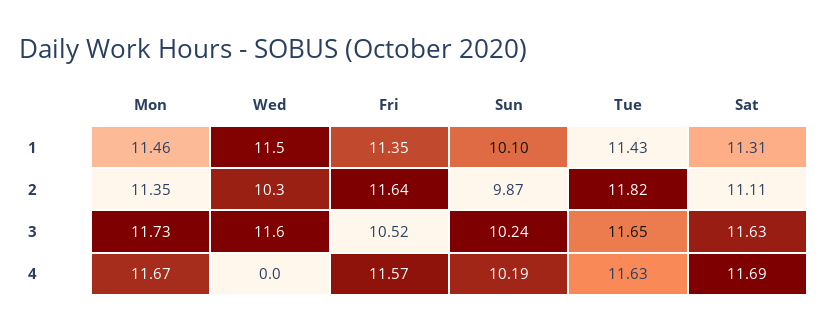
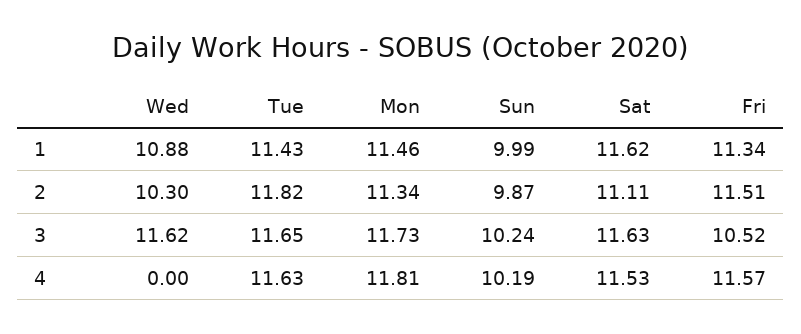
Wed, 1: 11.5 -> 10.88
Fri, 1: 11.35 -> 11.34
Sun, 1: 10.1 -> 9.99
Sat, 1: 11.31 -> 11.62
Mon, 2: 11.35 -> 11.34
Fri, 2: 11.64 -> 11.51
Mon, 4: 11.67 -> 11.81
Sat, 4: 11.69 -> 11.53

